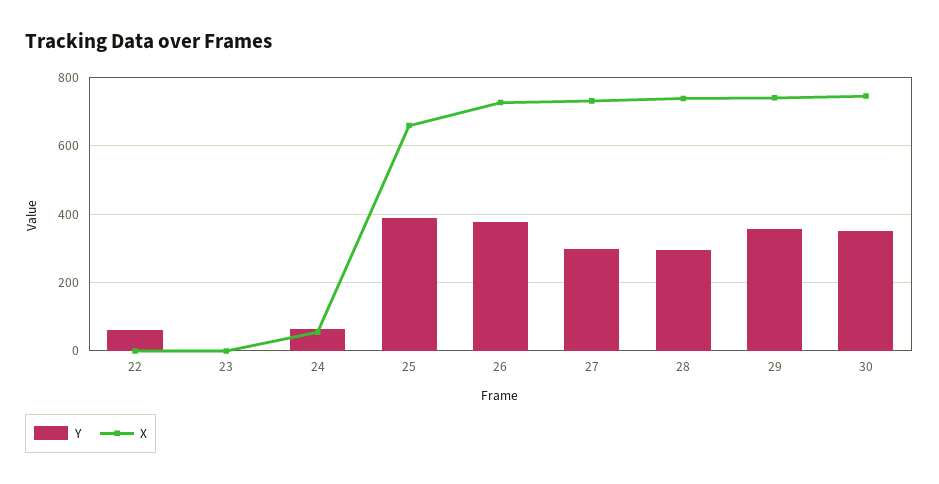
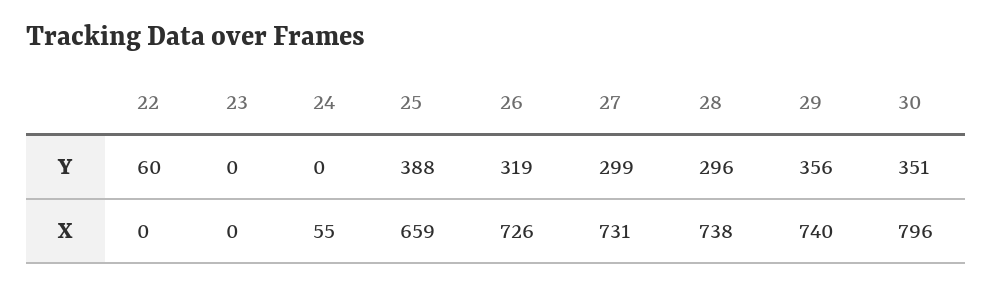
Y, 24: 60 -> 0
Y, 26: 380 -> 319
X, 30: 740 -> 796

